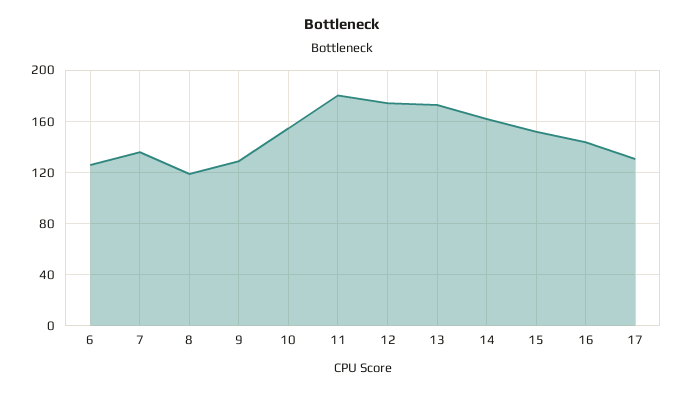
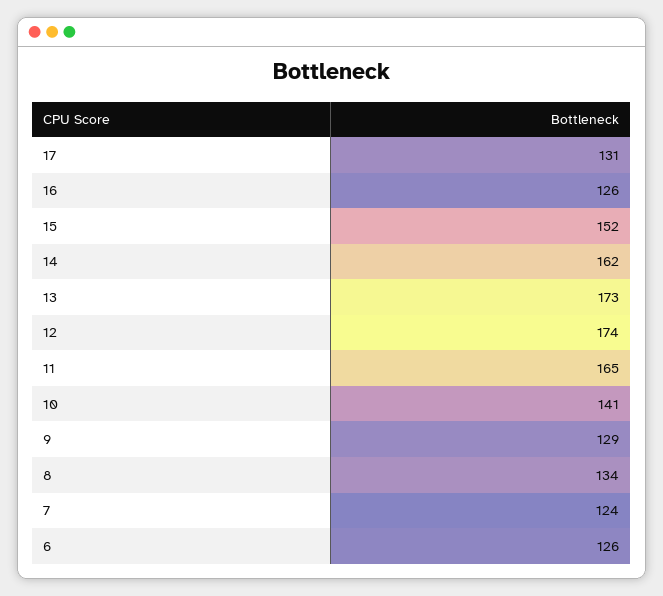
7: 135 -> 124
8: 120 -> 134
10: 155 -> 141
11: 180 -> 165
16: 145 -> 126

